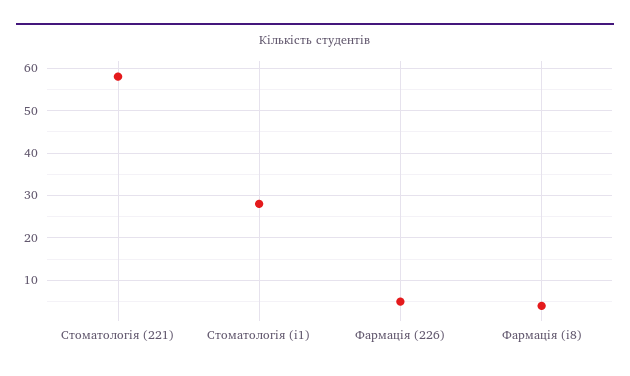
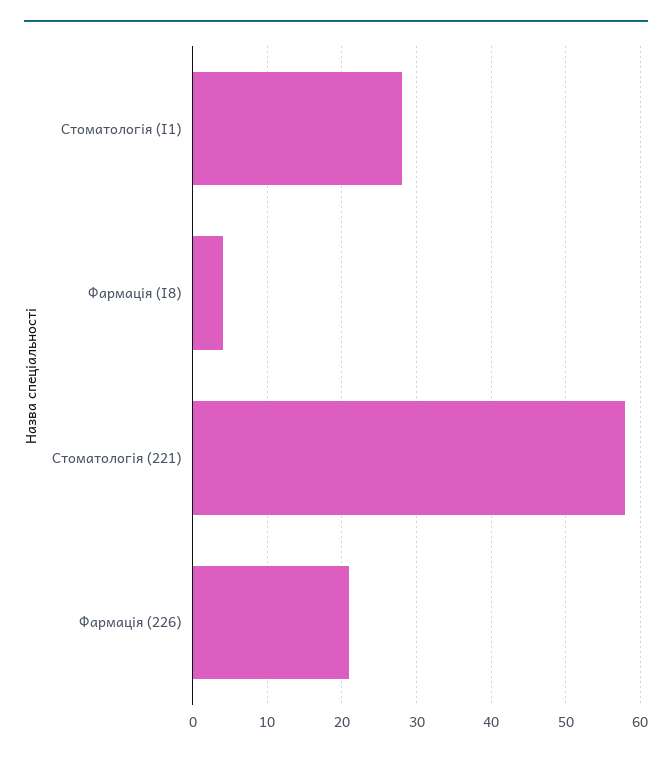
Фармація (226): 5 -> 21

